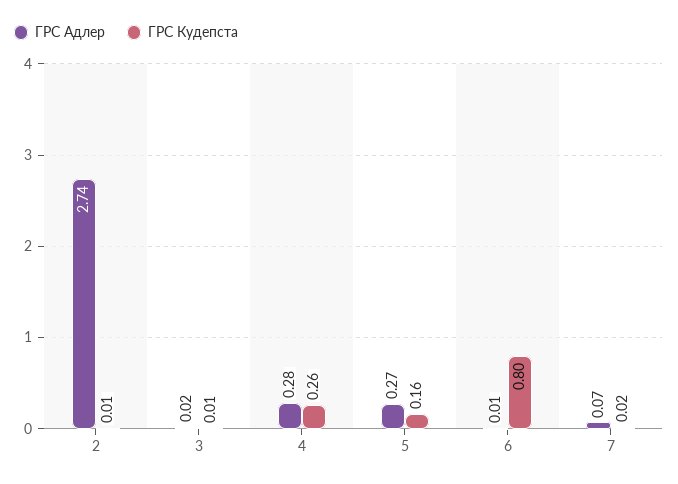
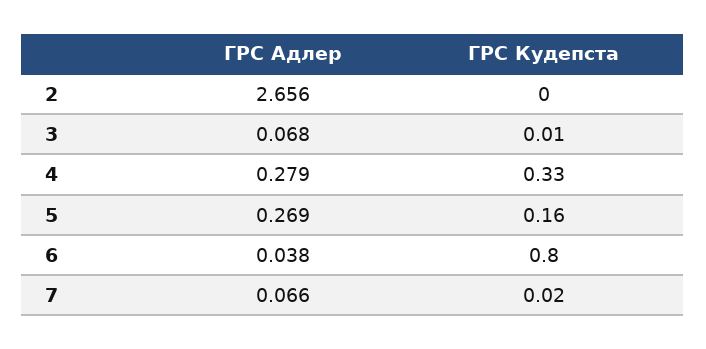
ГРС Адлер, 2: 2.74 -> 2.656
ГРС Кудепста, 2: 0.01 -> 0
ГРС Адлер, 3: 0.02 -> 0.068
ГРС Кудепста, 4: 0.26 -> 0.33
ГРС Адлер, 6: 0.01 -> 0.038

